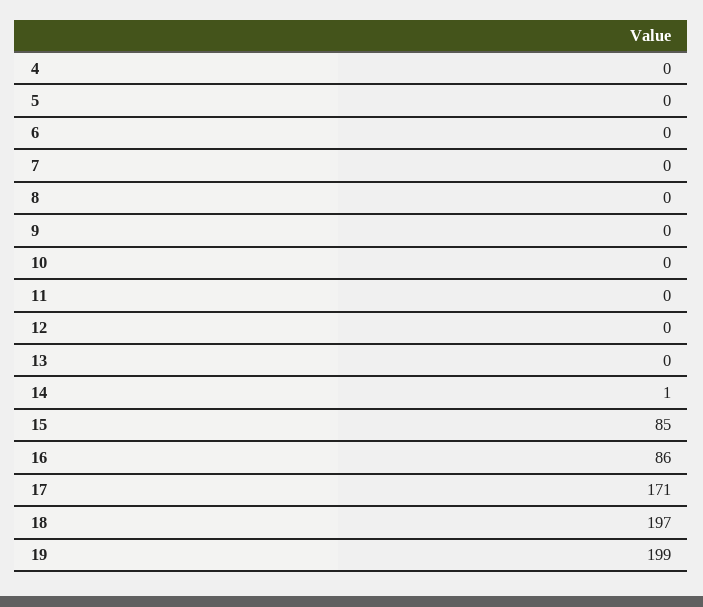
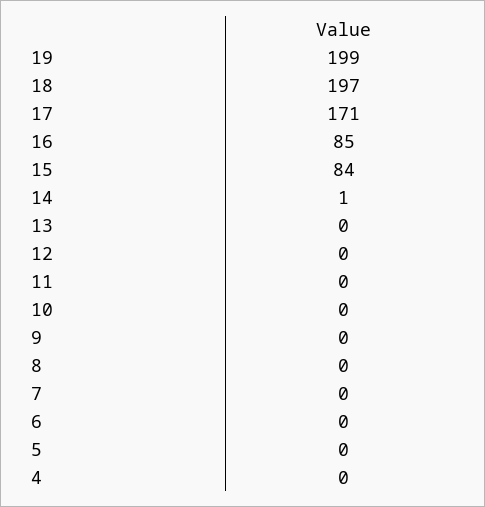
15: 85 -> 84
16: 86 -> 85

